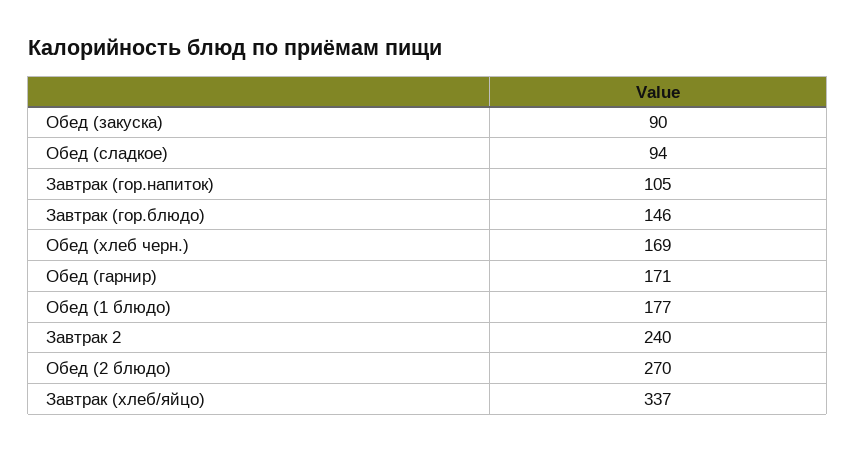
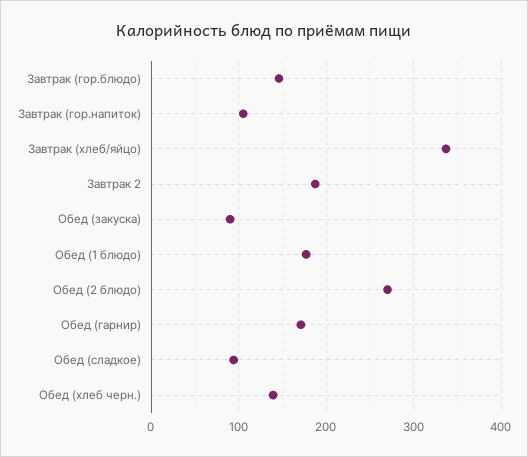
Обед (хлеб черн.): 169 -> 140
Завтрак 2: 240 -> 190

